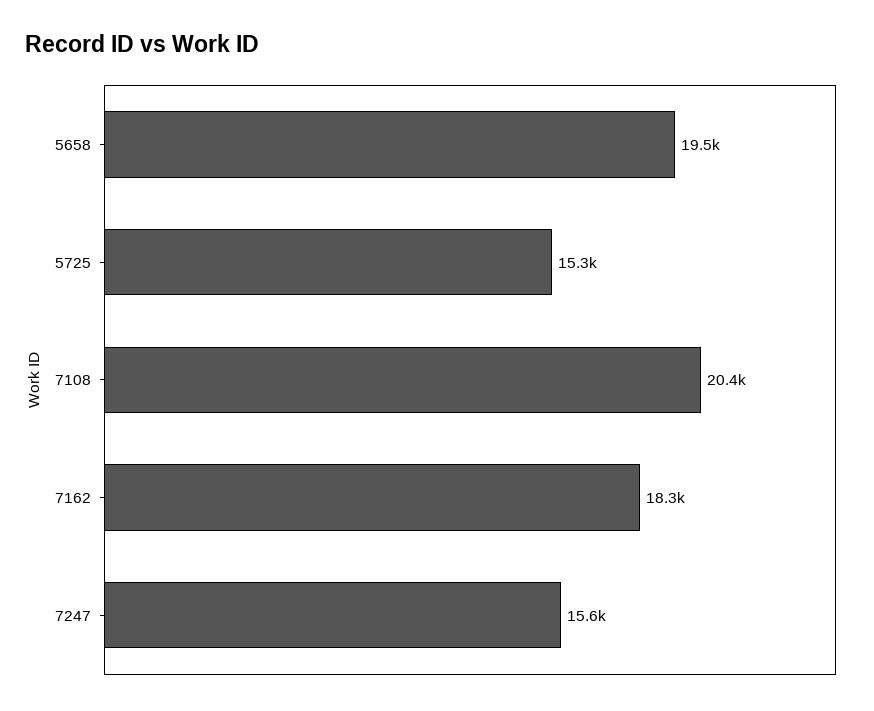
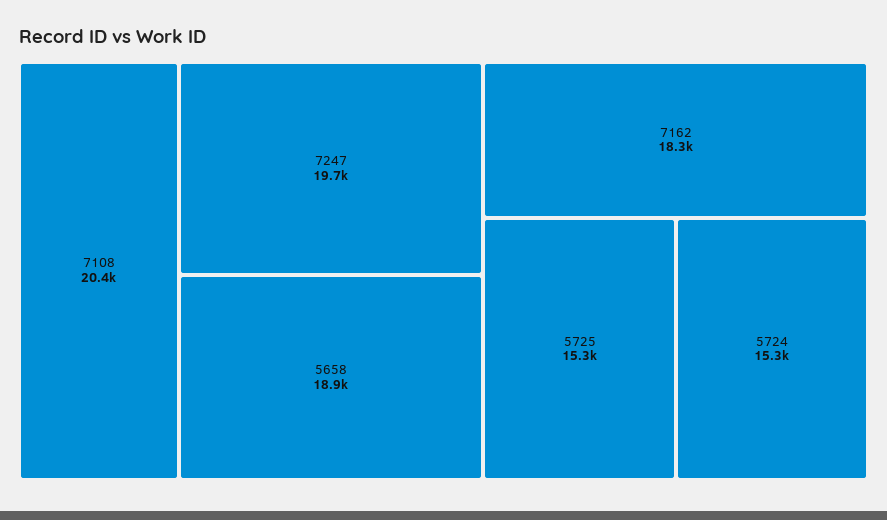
5658: 19500 -> 18900
7247: 15600 -> 19700
5724: none -> 15300

